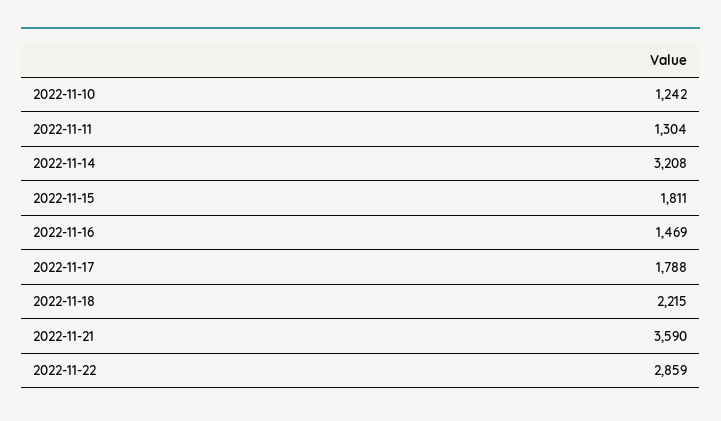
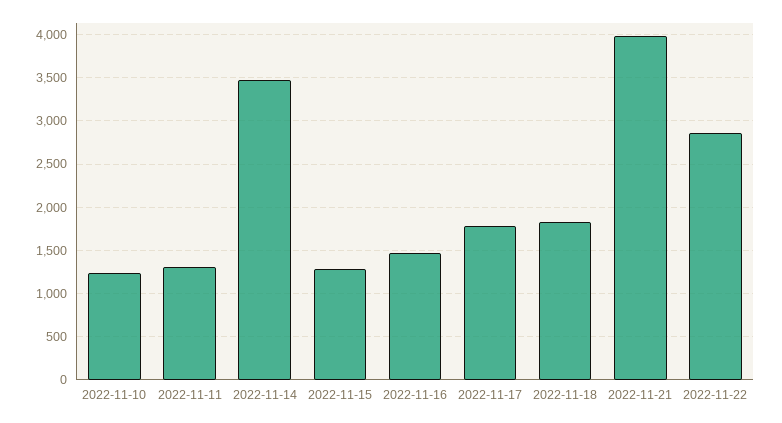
2022-11-14: 3208 -> 3500
2022-11-15: 1811 -> 1300
2022-11-18: 2215 -> 1800
2022-11-21: 3590 -> 4000

